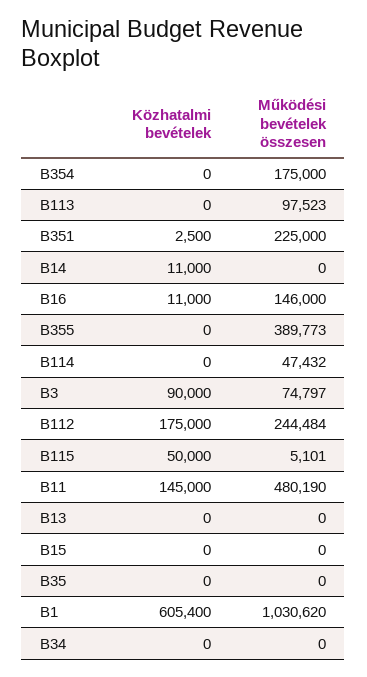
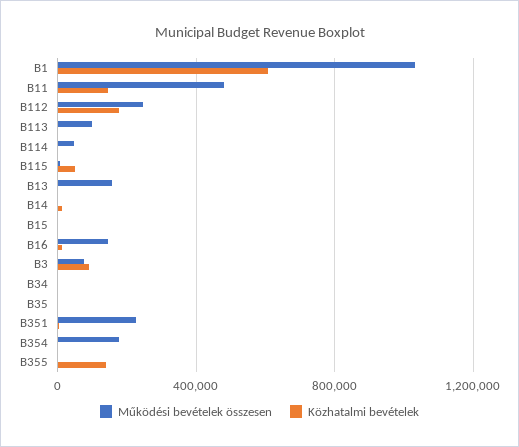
Közhatalmi bevételek, B355: 0 -> 150000
Működési bevételek összesen, B355: 389773 -> 0
Működési bevételek összesen, B13: 0 -> 150000

